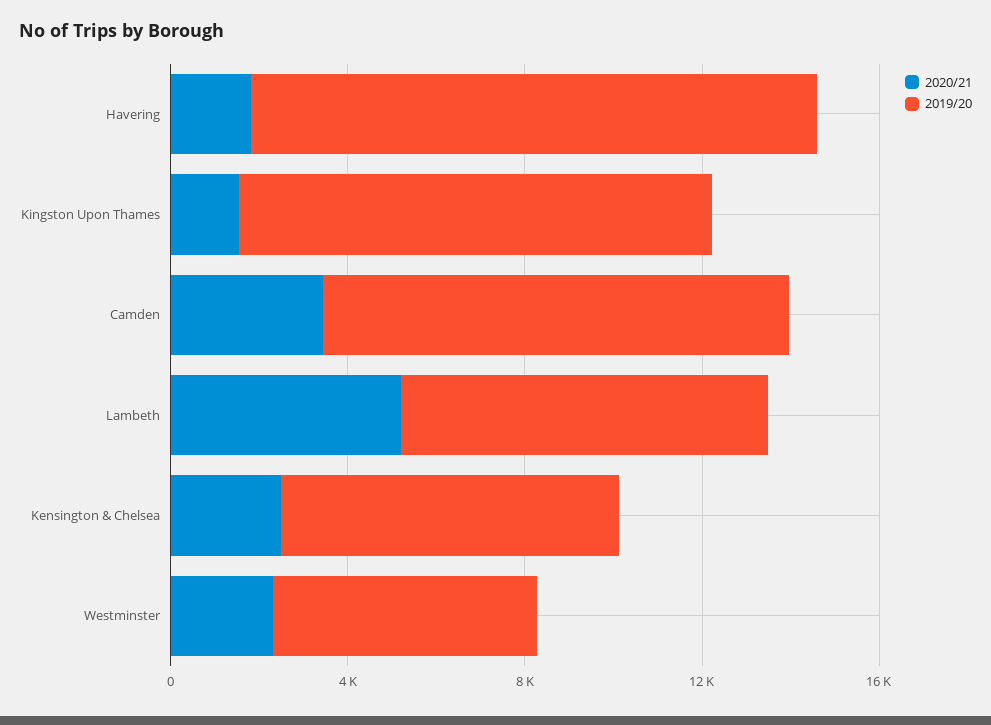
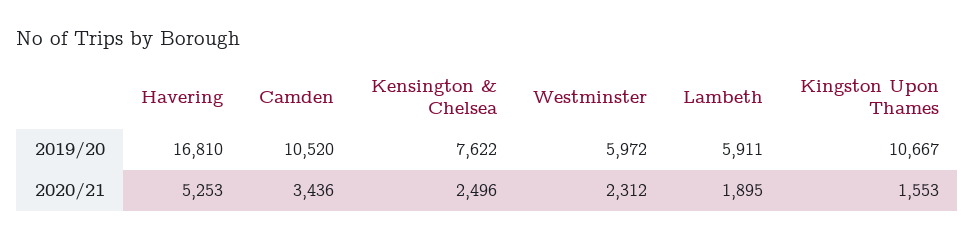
2020/21, Havering: 2000 -> 5253
2019/20, Havering: 13000 -> 16810
2020/21, Lambeth: 5000 -> 1895
2019/20, Lambeth: 8000 -> 5911

